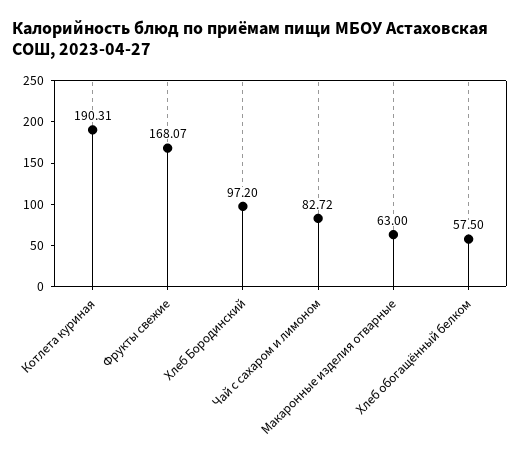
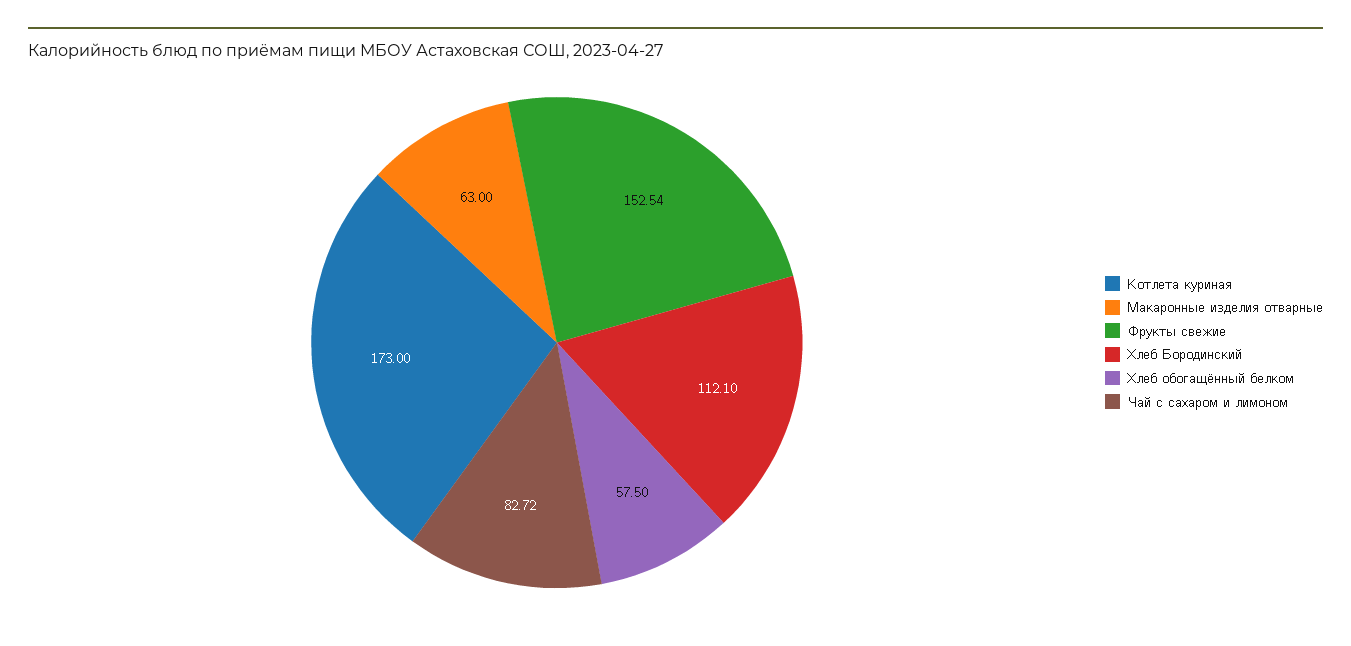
Котлета куриная: 190.31 -> 173
Фрукты свежие: 168.07 -> 152.54
Хлеб Бородинский: 97.2 -> 112.1

